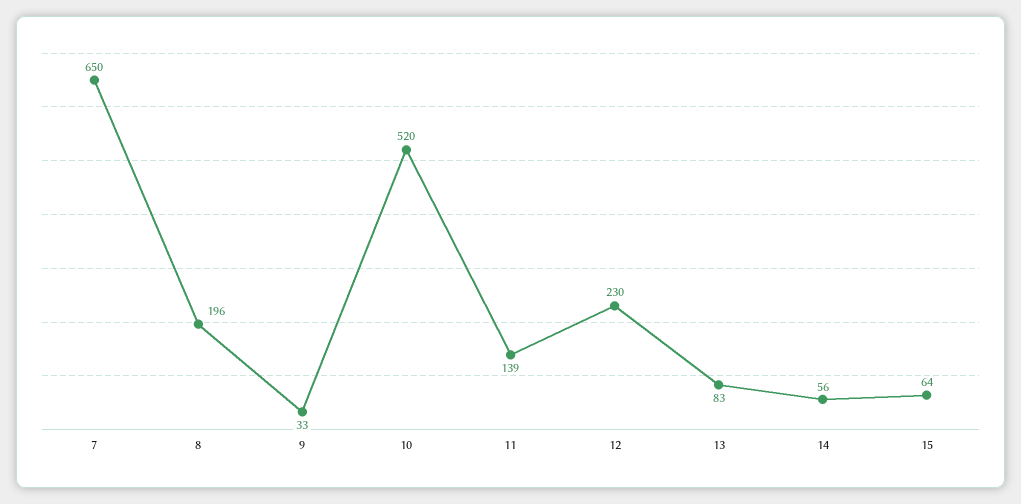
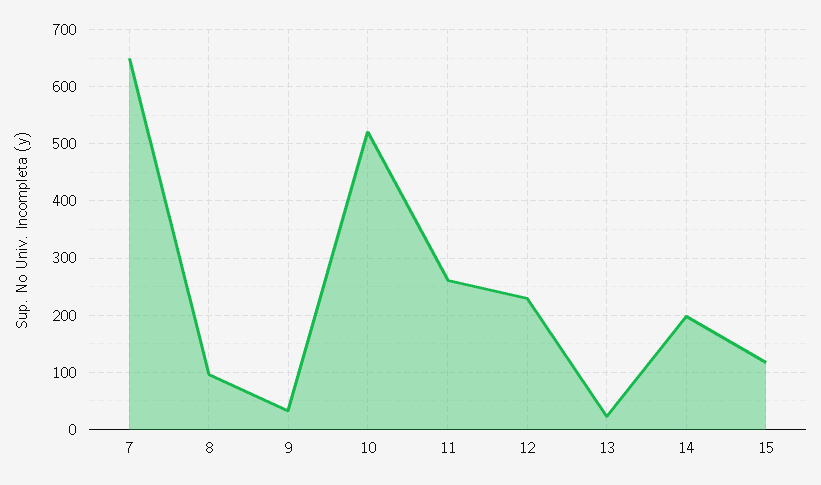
8: 196 -> 100
11: 139 -> 260
13: 83 -> 20
14: 56 -> 200
15: 64 -> 120

